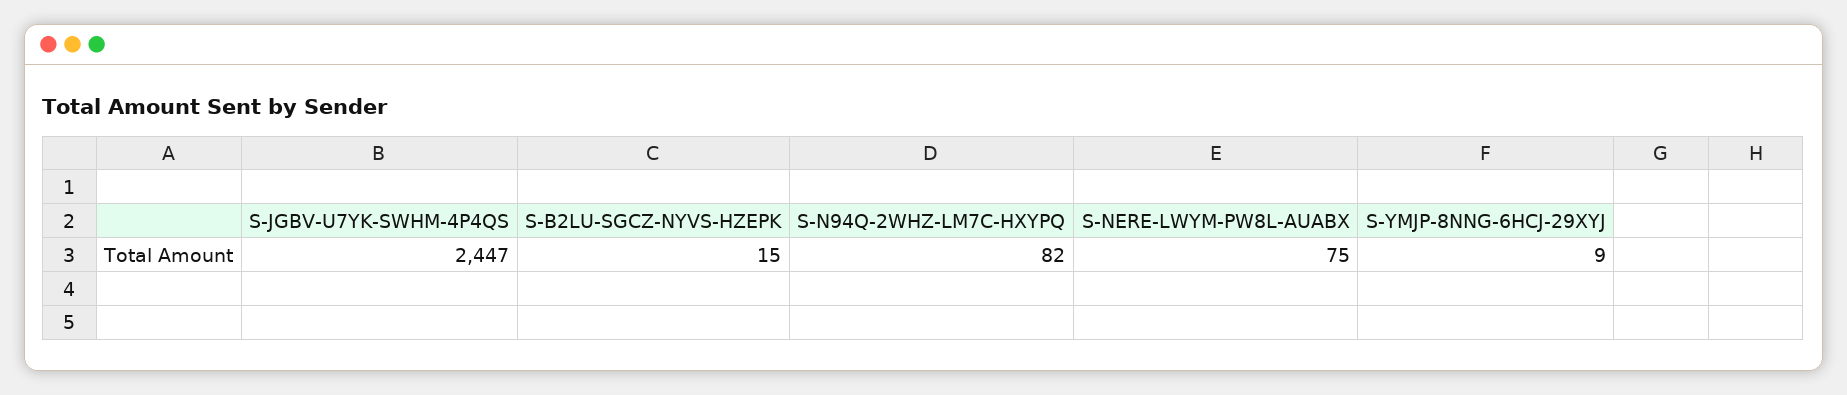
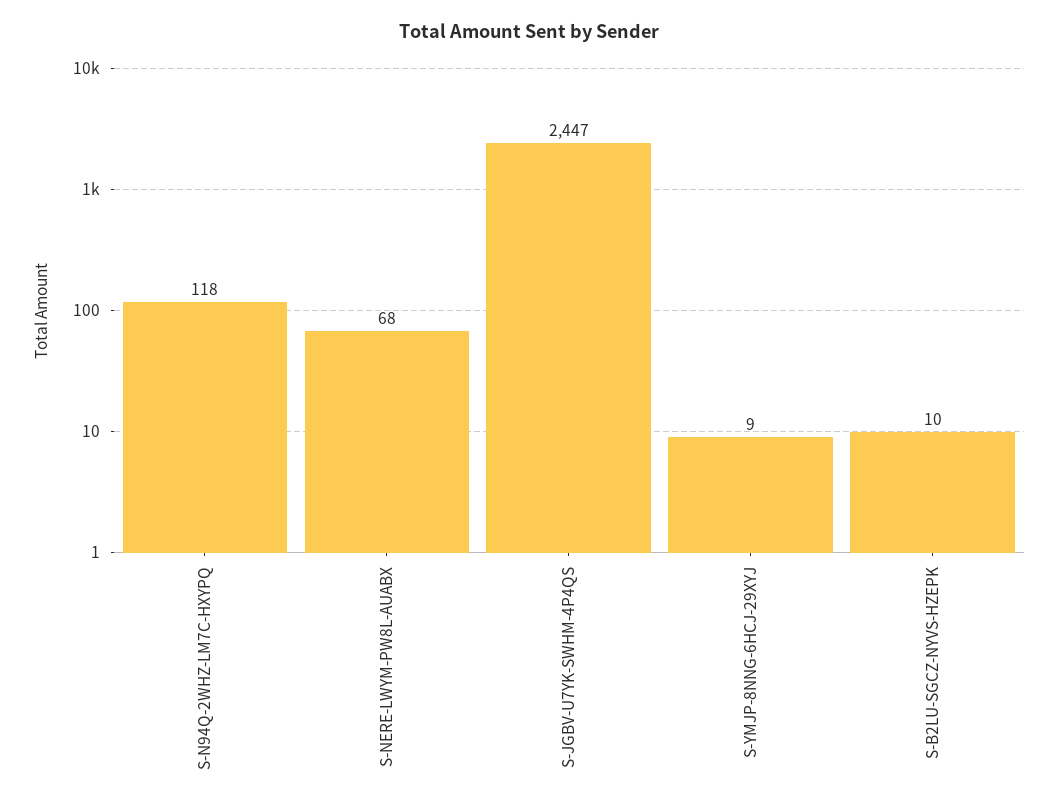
S-B2LU-SGCZ-NYVS-HZEPK: 15 -> 10
S-N94Q-2WHZ-LM7C-HXYPQ: 82 -> 118
S-NERE-LWYM-PW8L-AUABX: 75 -> 68

